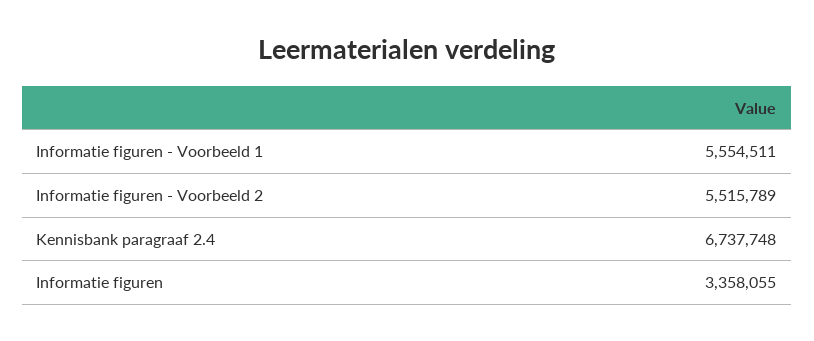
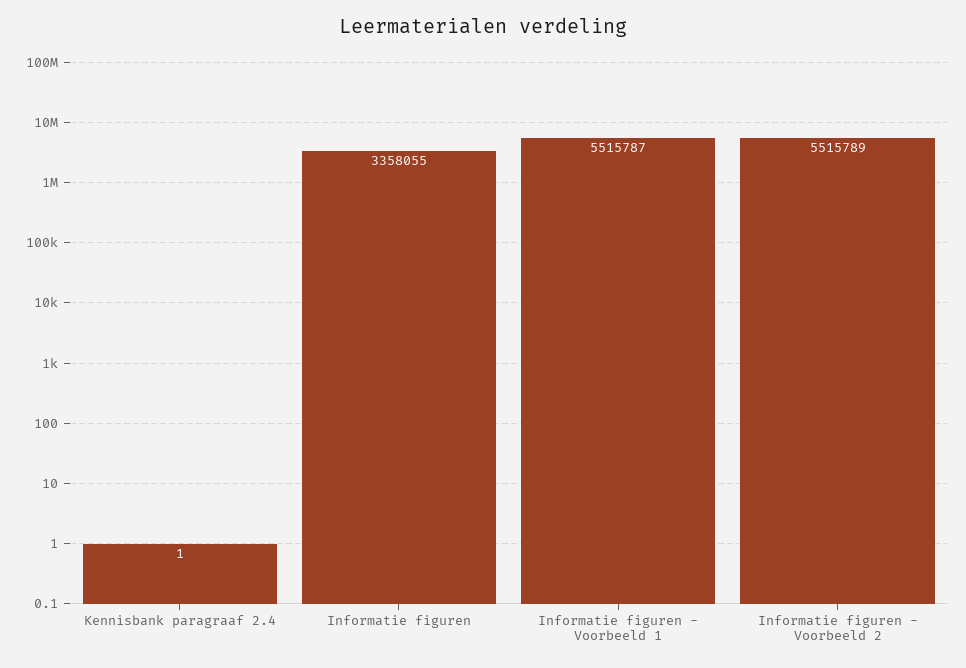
Informatie figuren - Voorbeeld 1: 5554511 -> 5515787
Kennisbank paragraaf 2.4: 6737748 -> 1

